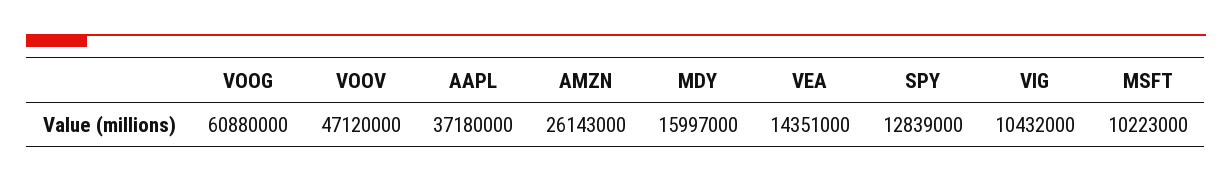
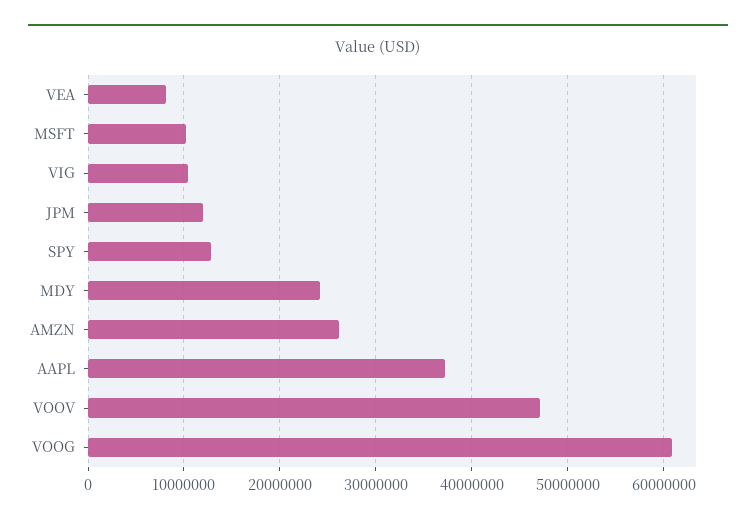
MDY: 15997000 -> 24000000
VEA: 14351000 -> 8000000
JPM: none -> 12000000

